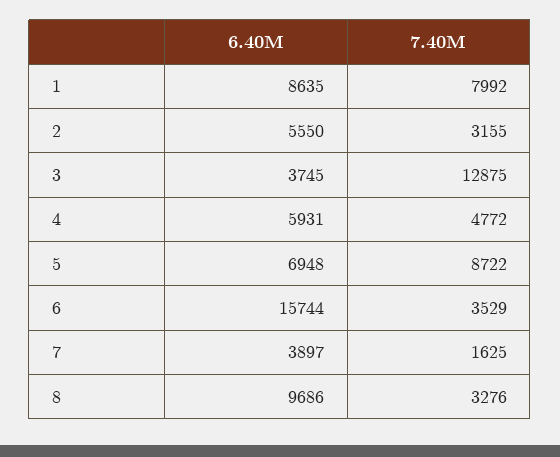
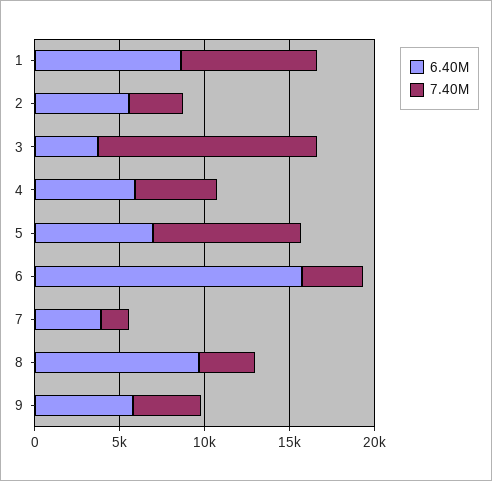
6.40M, 9: none -> 6000
7.40M, 9: none -> 4000

